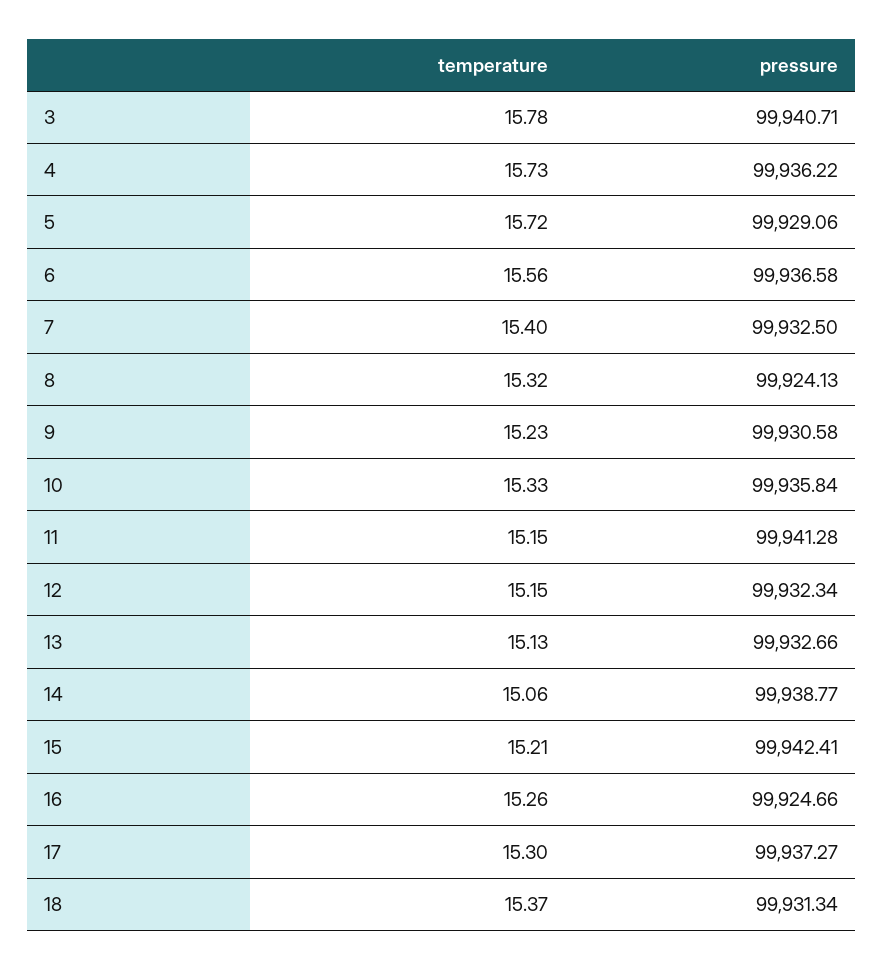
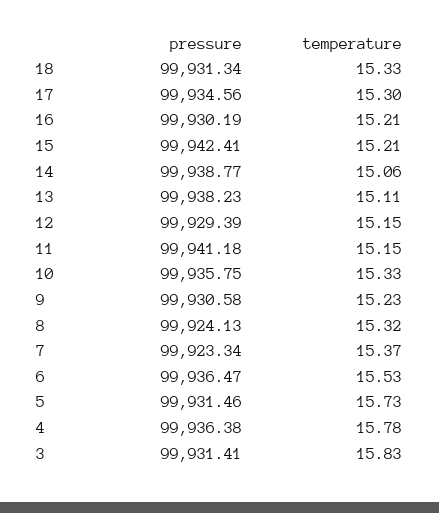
temperature, 3: 15.78 -> 15.83
pressure, 3: 99940.71 -> 99931.41
temperature, 4: 15.73 -> 15.78
pressure, 4: 99936.22 -> 99936.38
temperature, 5: 15.72 -> 15.73
pressure, 5: 99929.06 -> 99931.46
temperature, 6: 15.56 -> 15.53
pressure, 6: 99936.58 -> 99936.47
temperature, 7: 15.4 -> 15.37
pressure, 7: 99932.5 -> 99923.34
pressure, 10: 99935.84 -> 99935.75
pressure, 11: 99941.28 -> 99941.18
pressure, 12: 99932.34 -> 99929.39
temperature, 13: 15.13 -> 15.11
pressure, 13: 99932.66 -> 99938.23
temperature, 16: 15.26 -> 15.21
pressure, 16: 99924.66 -> 99930.19
pressure, 17: 99937.27 -> 99934.56
temperature, 18: 15.37 -> 15.33

